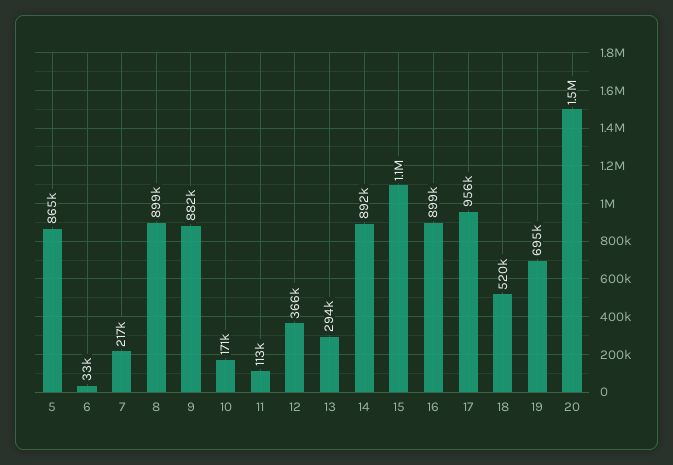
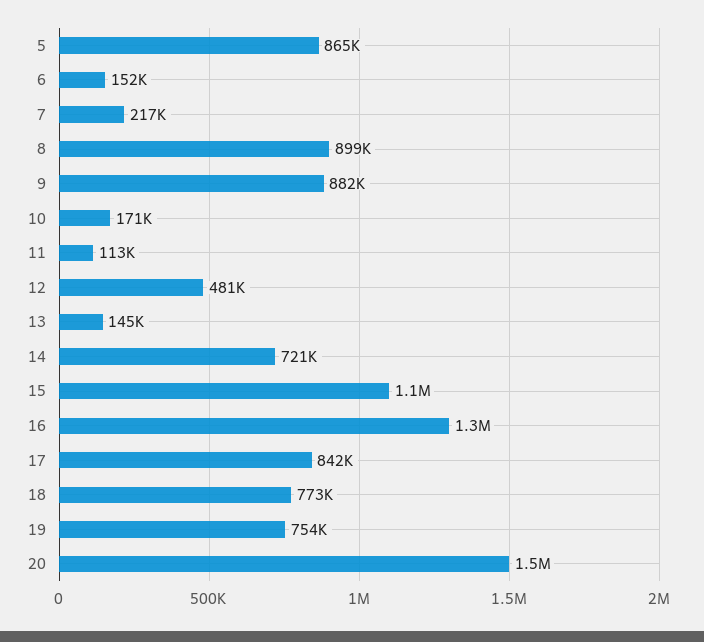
6: 33000 -> 152000
12: 366000 -> 481000
13: 294000 -> 145000
14: 892000 -> 721000
16: 899000 -> 1300000
17: 956000 -> 842000
18: 520000 -> 773000
19: 695000 -> 754000

